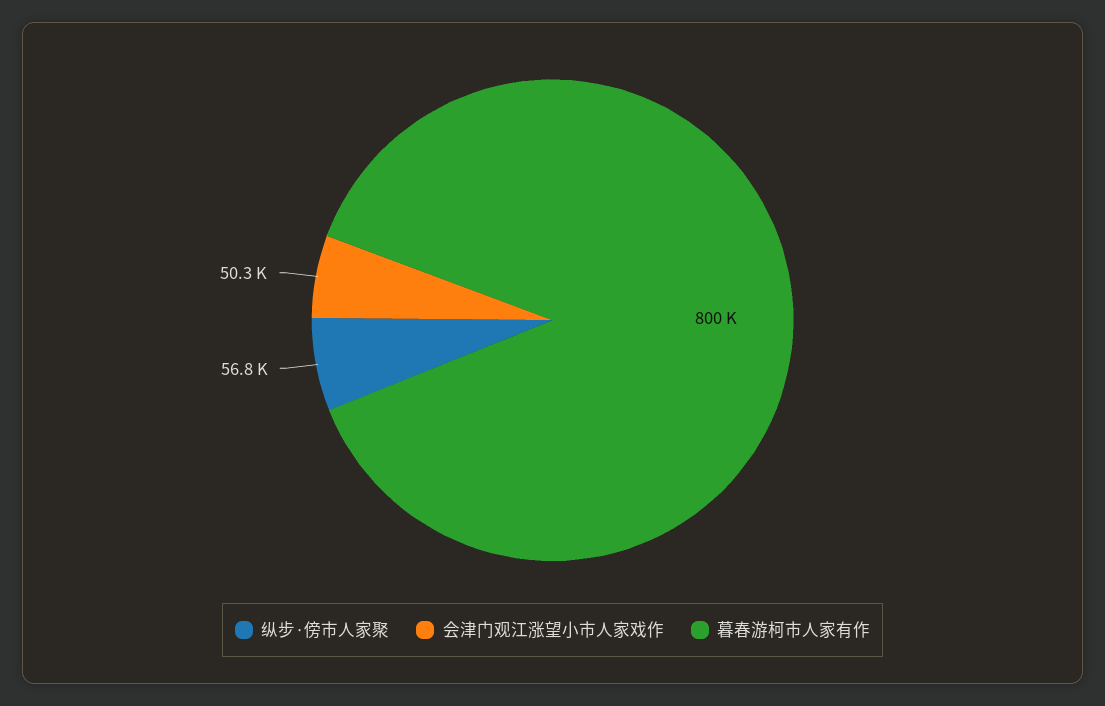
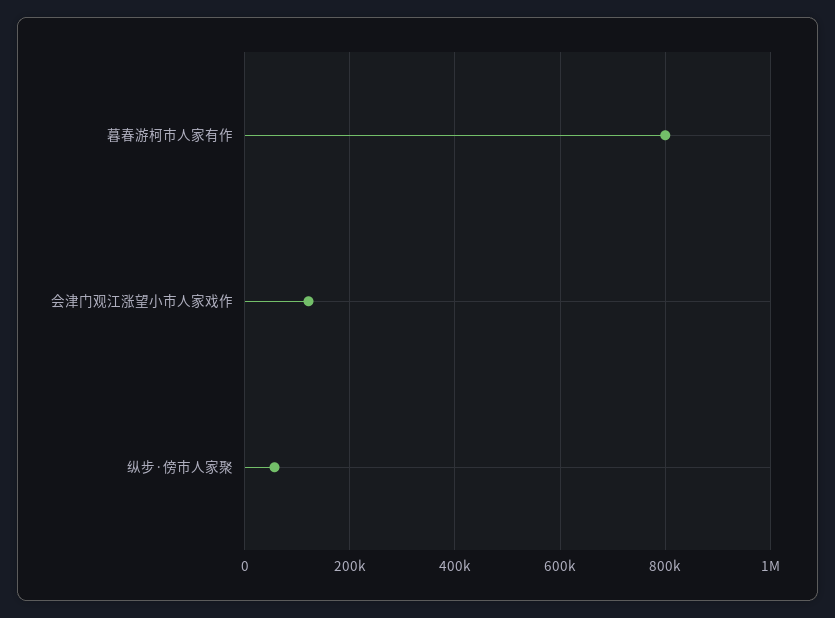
会津门观江涨望小市人家戏作: 50300 -> 120000

